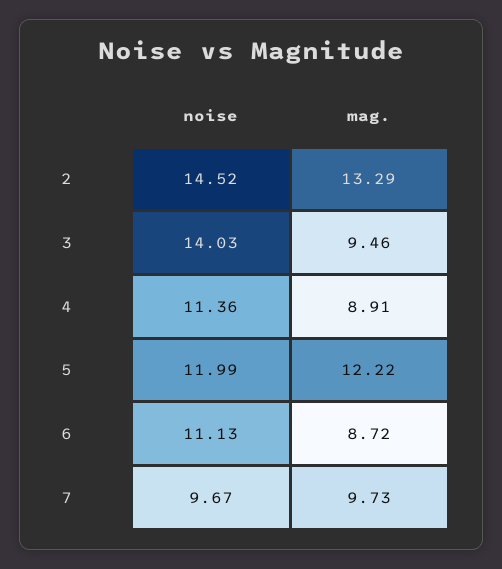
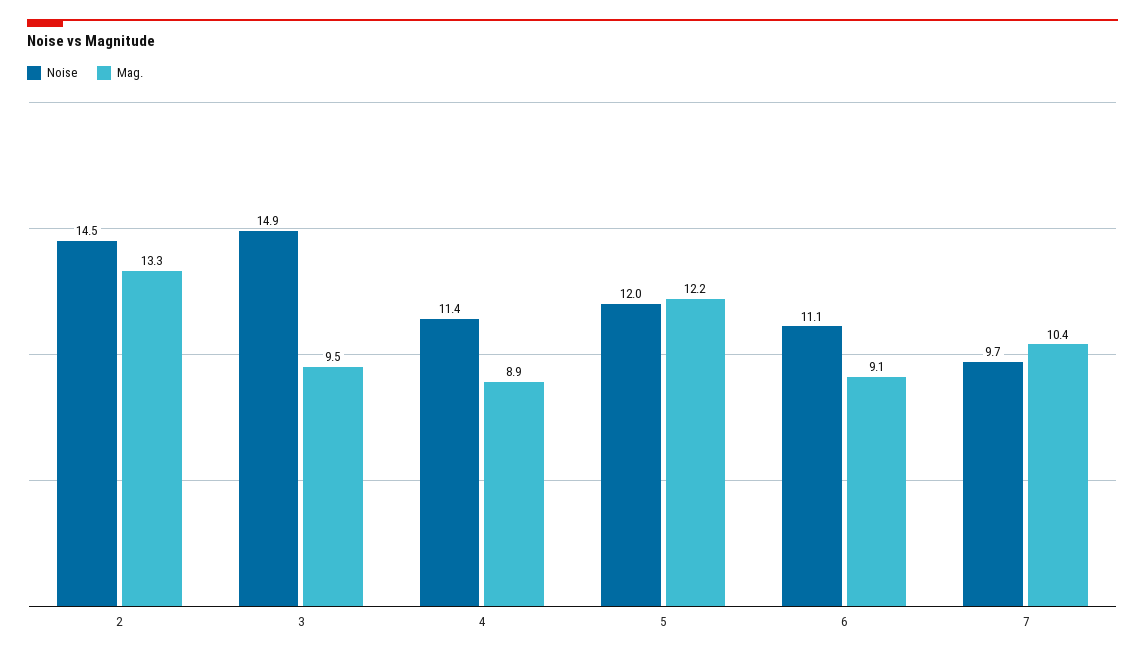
noise, 3: 14.03 -> 14.9
mag., 6: 8.72 -> 9.1
mag., 7: 9.73 -> 10.4

